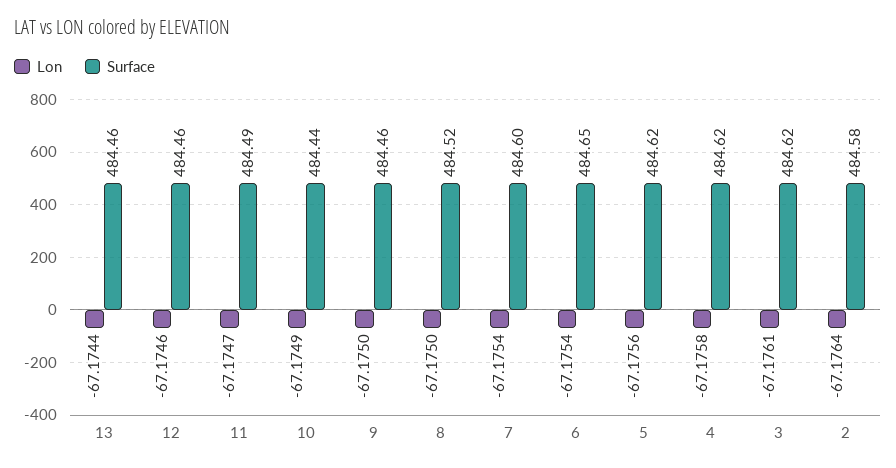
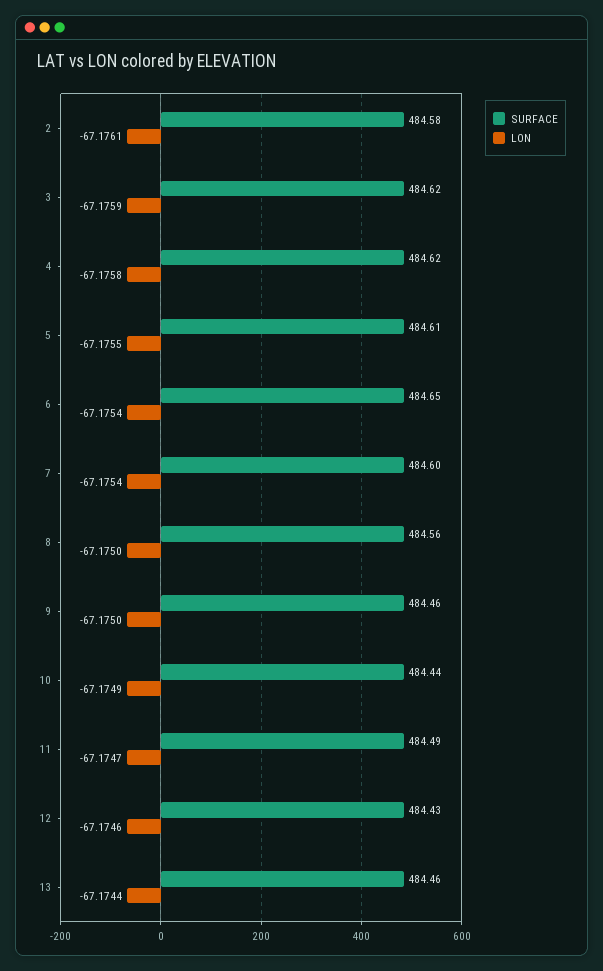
Surface, 12: 484.46 -> 484.43
Surface, 8: 484.52 -> 484.56
Lon, 5: -67.1756 -> -67.1755
Surface, 5: 484.62 -> 484.61
Lon, 3: -67.1761 -> -67.1759
Lon, 2: -67.1764 -> -67.1761

